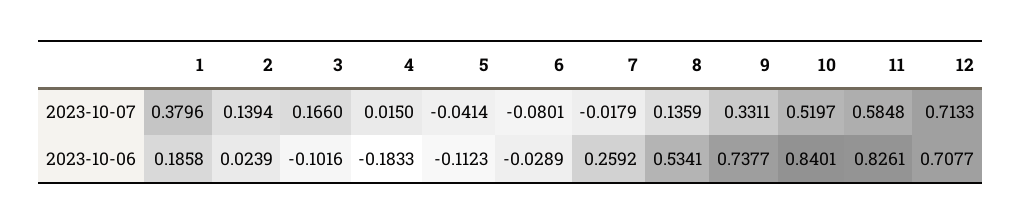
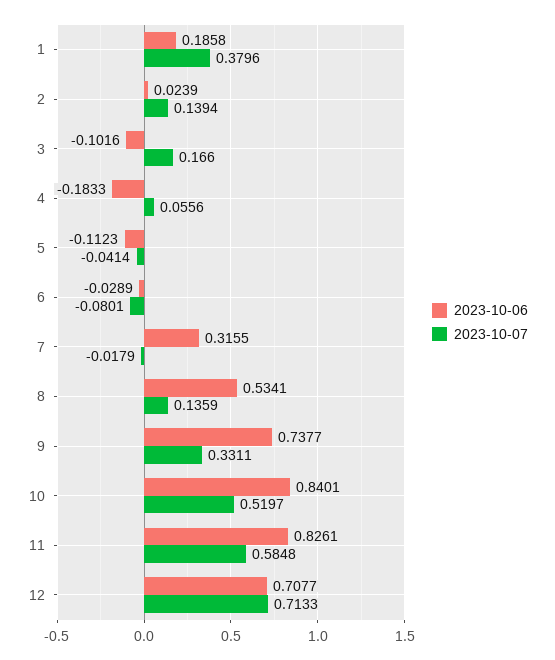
2023-10-07, 4: 0.015 -> 0.0556
2023-10-06, 7: 0.2592 -> 0.3155

